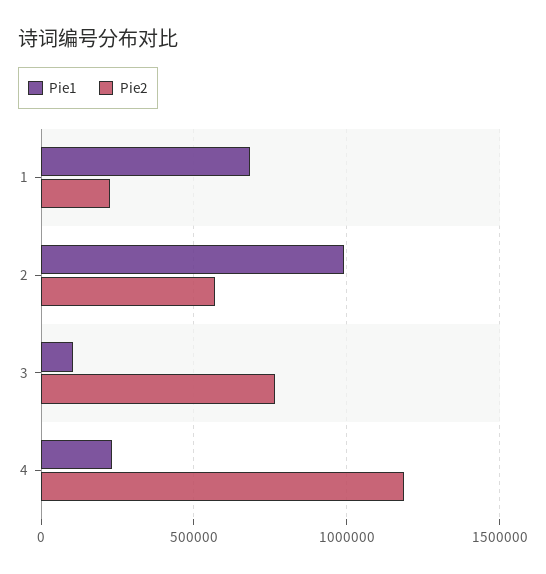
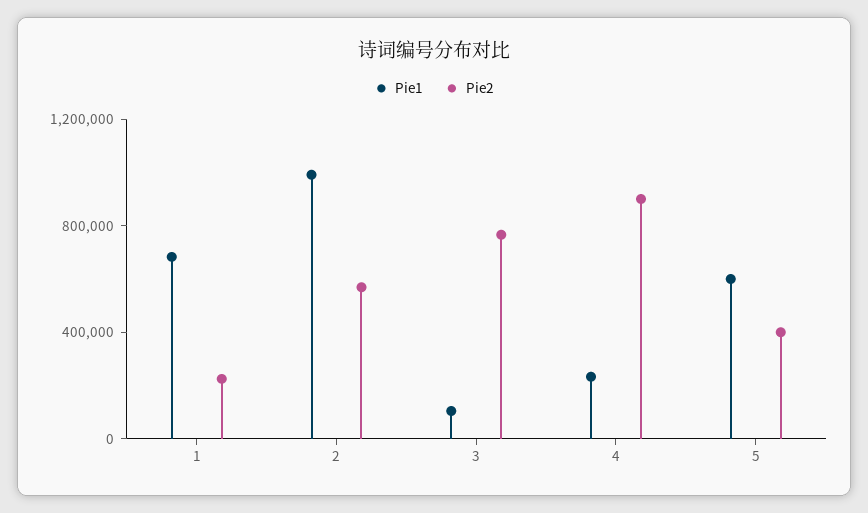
Pie2, 4: 1200000 -> 900000
Pie1, 5: none -> 600000
Pie2, 5: none -> 400000

